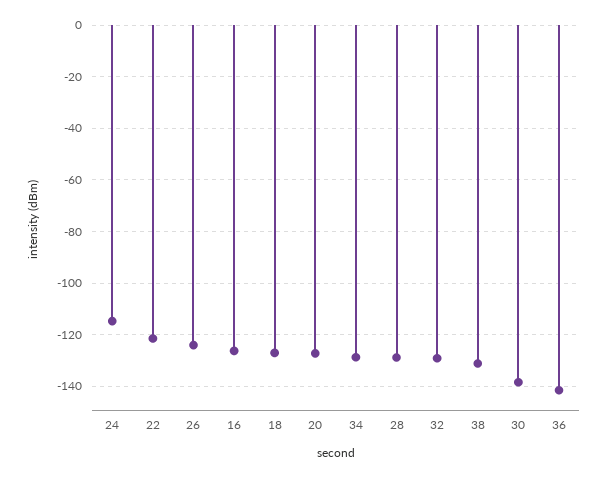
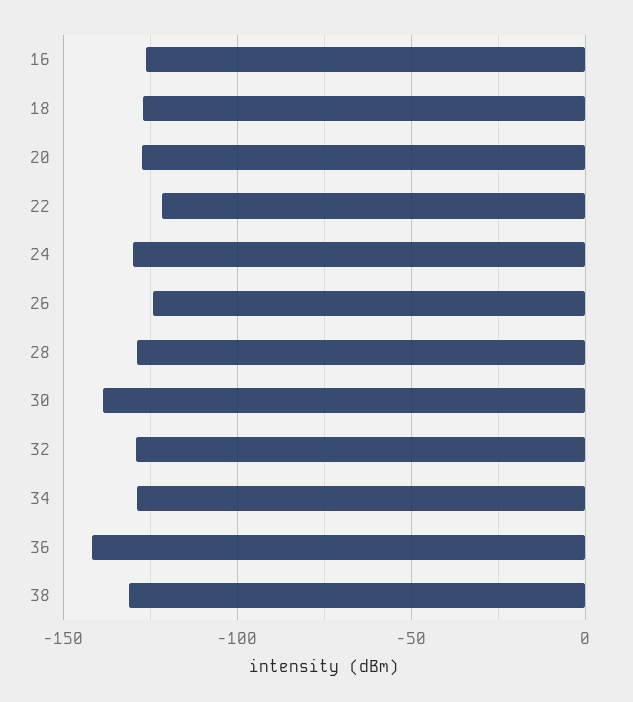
24: -115 -> -130

